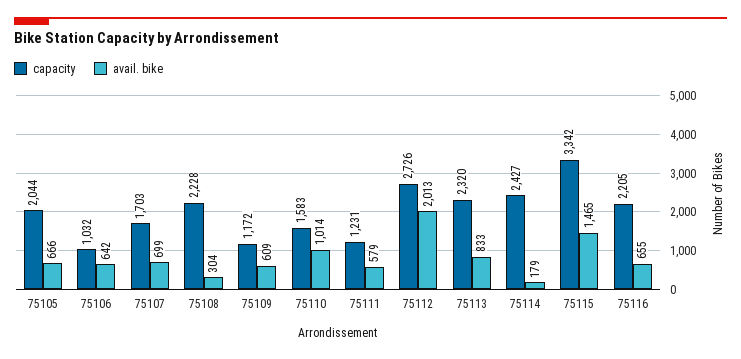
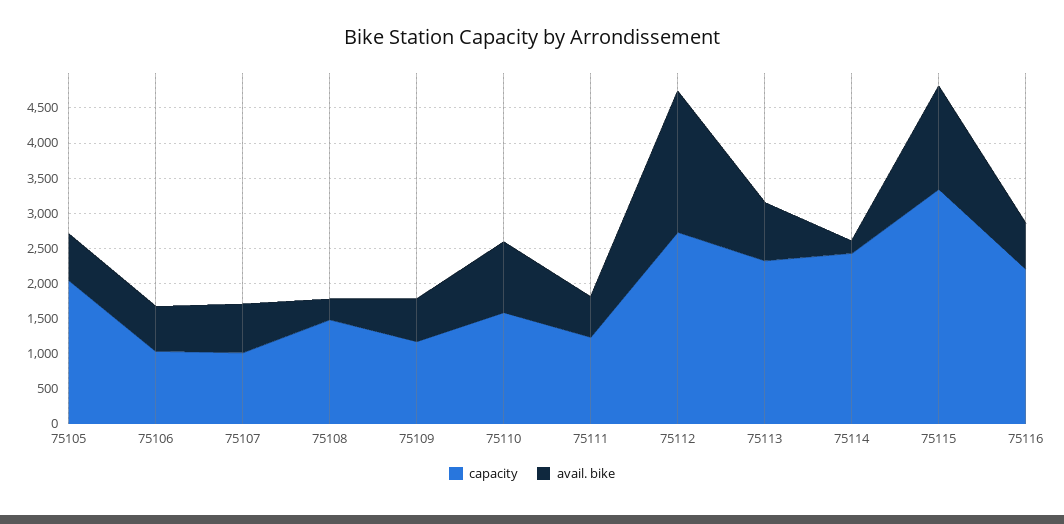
capacity, 75107: 1703 -> 1000
capacity, 75108: 2228 -> 1500

